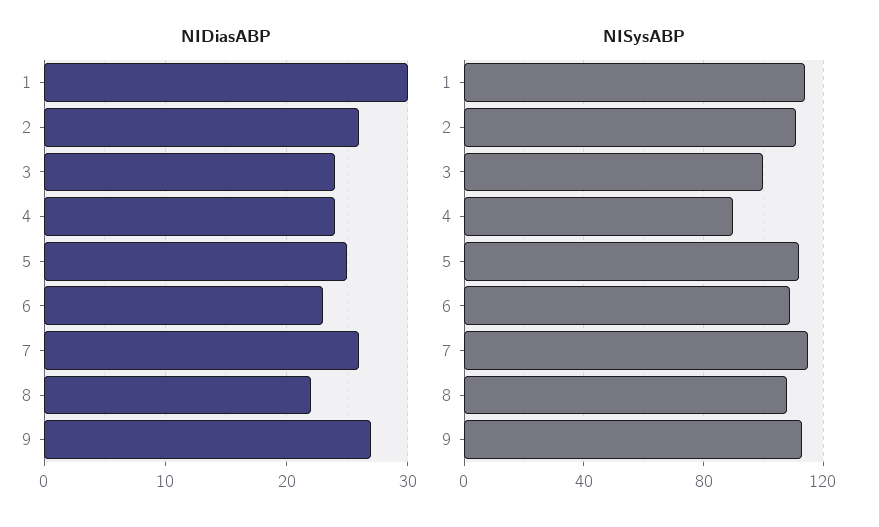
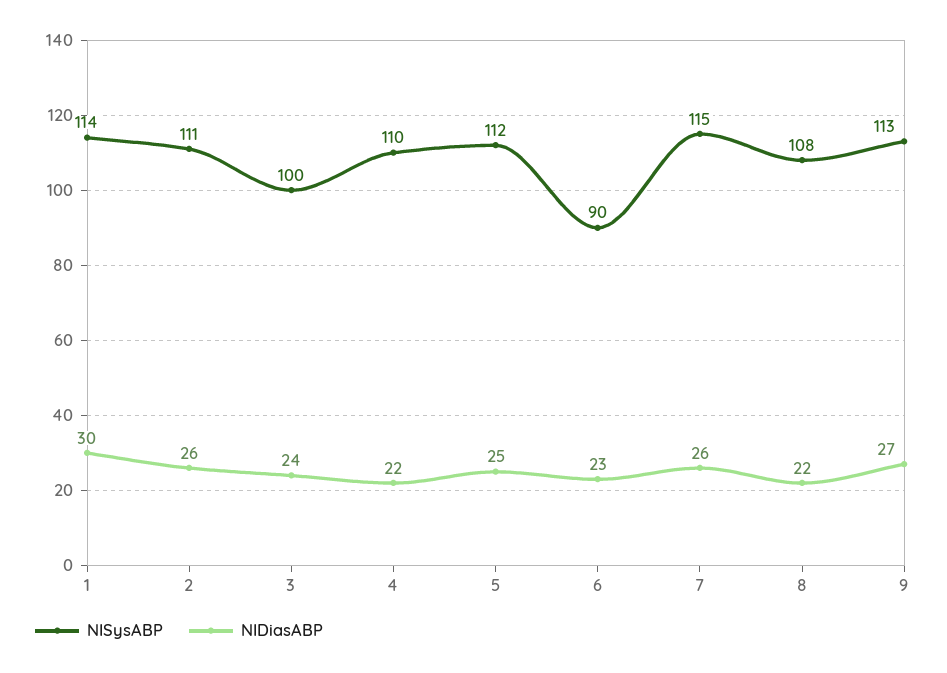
NIDiasABP, 4: 24 -> 22
NISysABP, 4: 90 -> 110
NISysABP, 6: 110 -> 90

